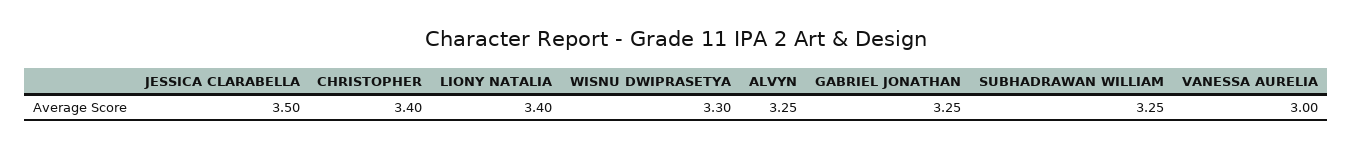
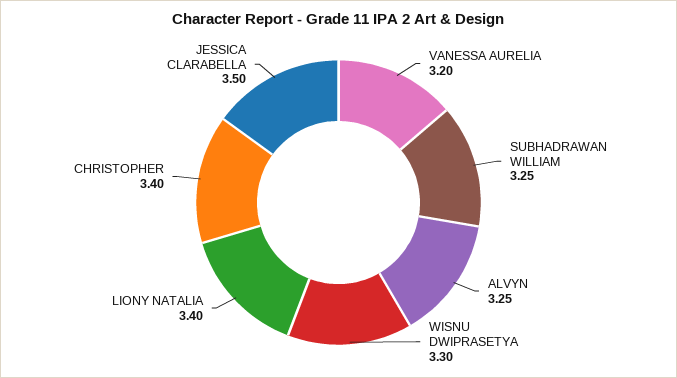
GABRIEL JONATHAN: 3.25 -> none
VANESSA AURELIA: 3 -> 3.2

